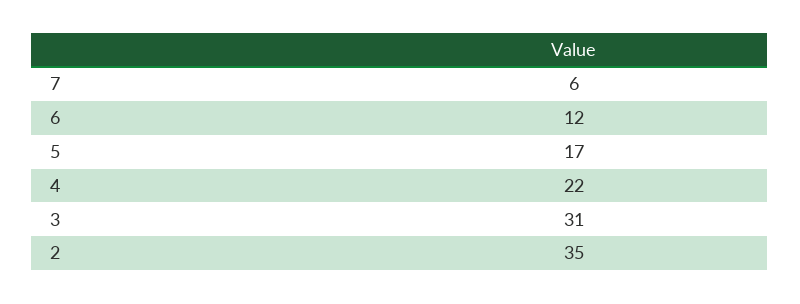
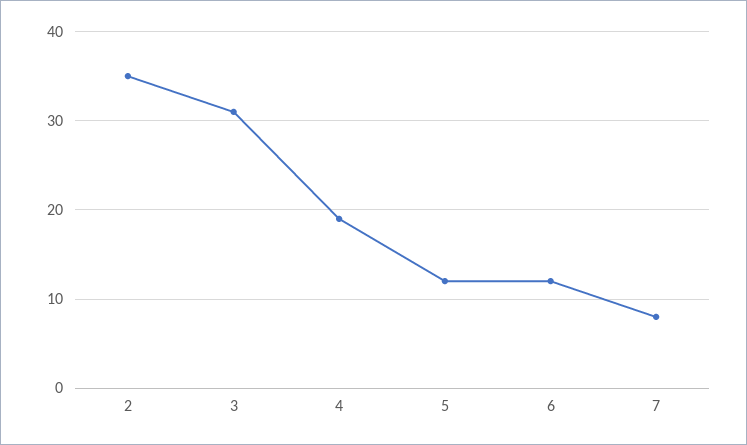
7: 6 -> 8
5: 17 -> 12
4: 22 -> 19

